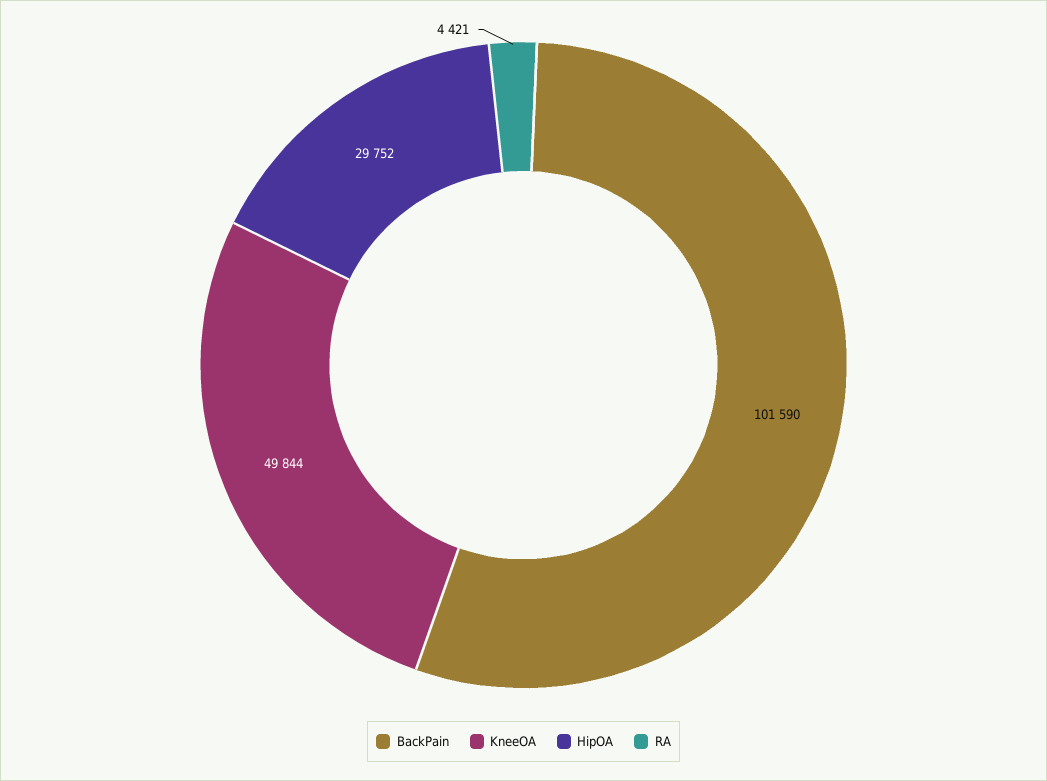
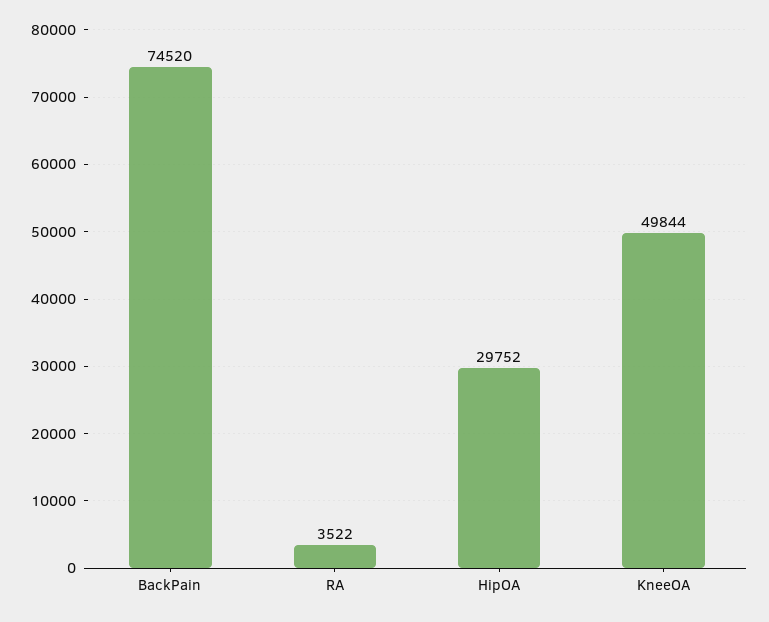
BackPain: 101590 -> 74520
RA: 4421 -> 3522

